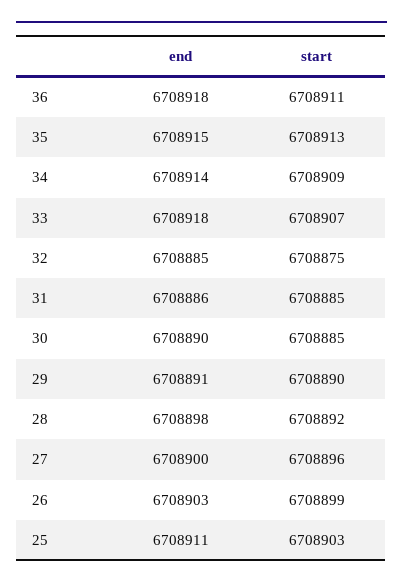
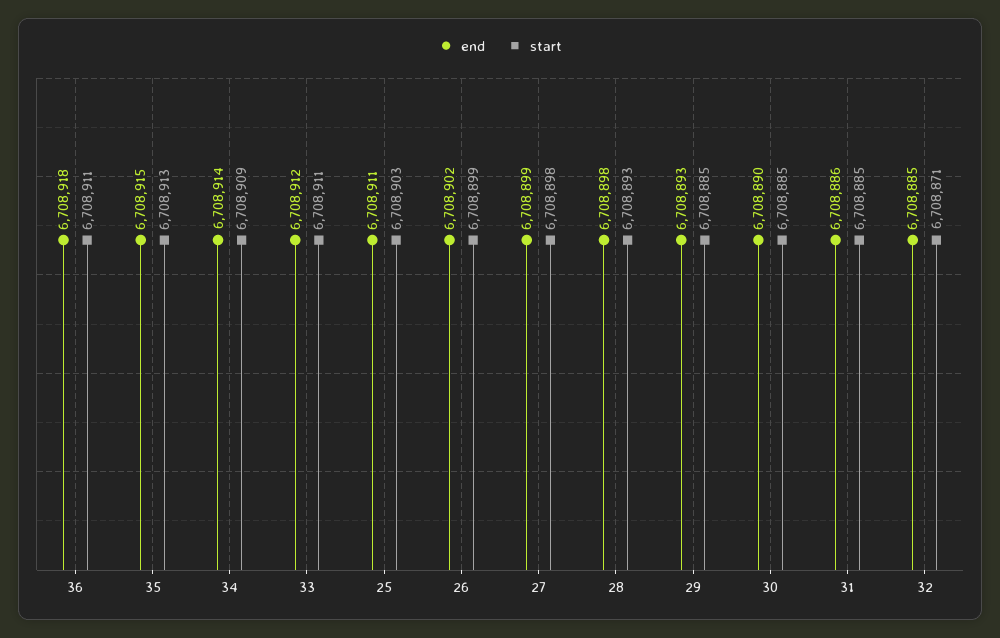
end, 33: 6708918 -> 6708912
start, 33: 6708907 -> 6708911
start, 32: 6708875 -> 6708871
end, 29: 6708891 -> 6708893
start, 29: 6708890 -> 6708885
start, 28: 6708892 -> 6708893
end, 27: 6708900 -> 6708899
start, 27: 6708896 -> 6708898
end, 26: 6708903 -> 6708902

